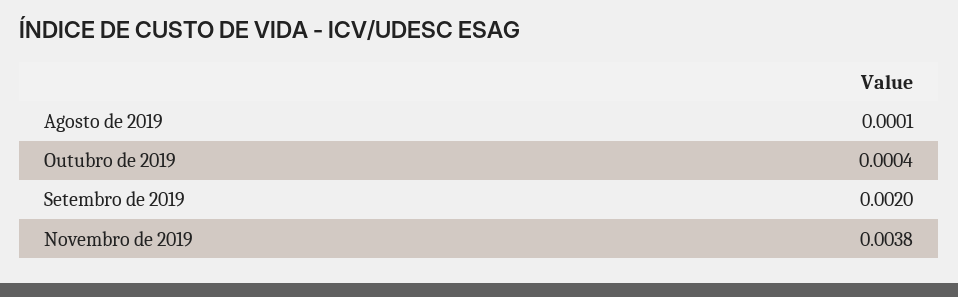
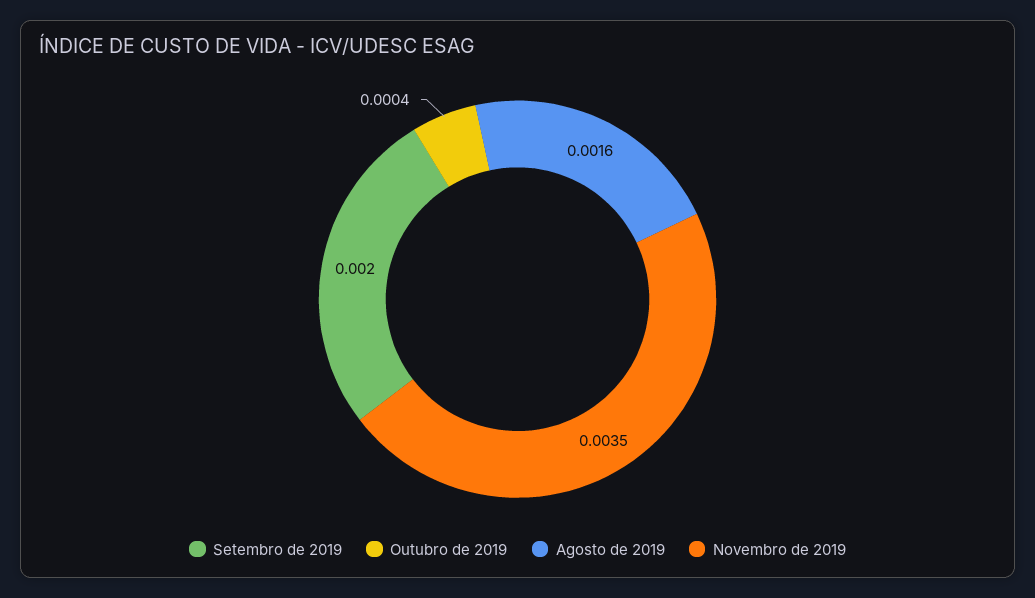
Agosto de 2019: 0.0001 -> 0.0016
Novembro de 2019: 0.0038 -> 0.0035

